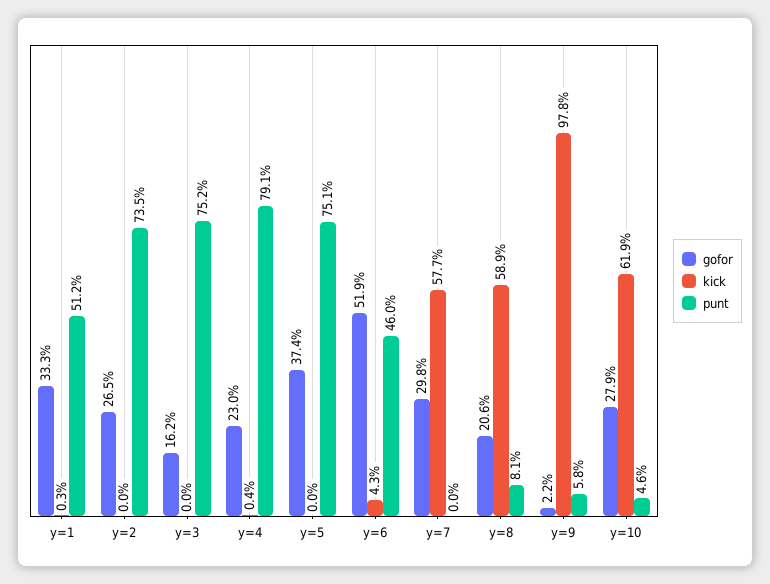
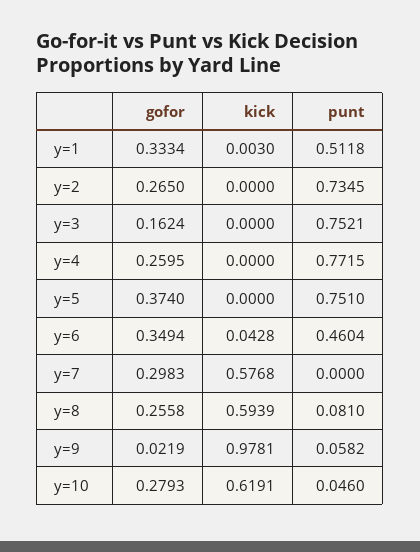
gofor, y=4: 0.23 -> 0.2595
kick, y=4: 0.004 -> 0
punt, y=4: 0.791 -> 0.7715
gofor, y=6: 0.519 -> 0.3494
gofor, y=8: 0.206 -> 0.2558
kick, y=8: 0.589 -> 0.5939

